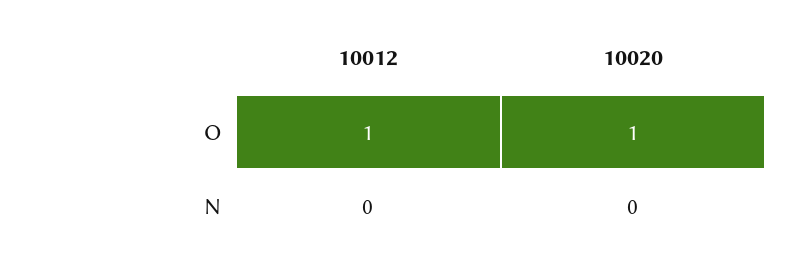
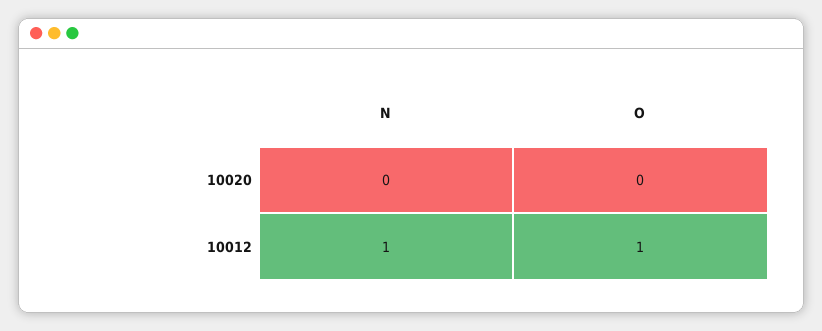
10020, O: 1 -> 0
10012, N: 0 -> 1

